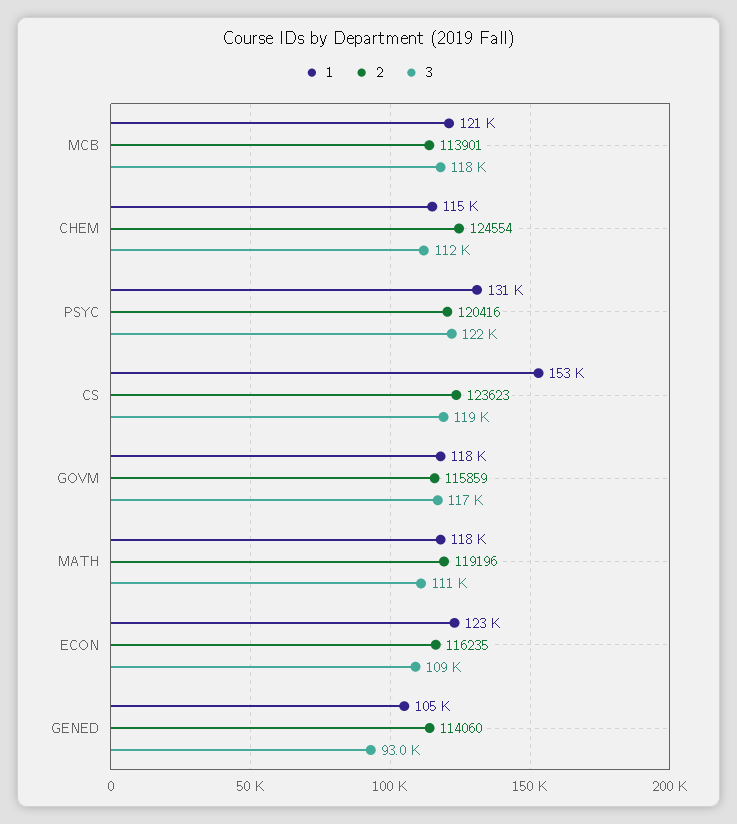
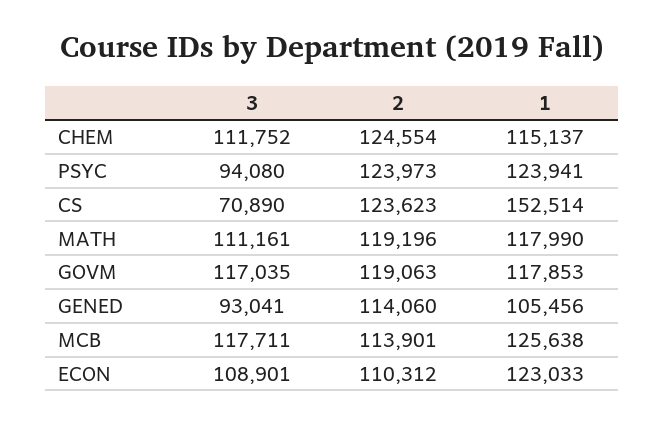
1, MCB: 121000 -> 125638
1, PSYC: 131000 -> 123941
2, PSYC: 120416 -> 123973
3, PSYC: 122000 -> 94080
3, CS: 119000 -> 70890
2, GOVM: 115859 -> 119063
2, ECON: 116235 -> 110312

